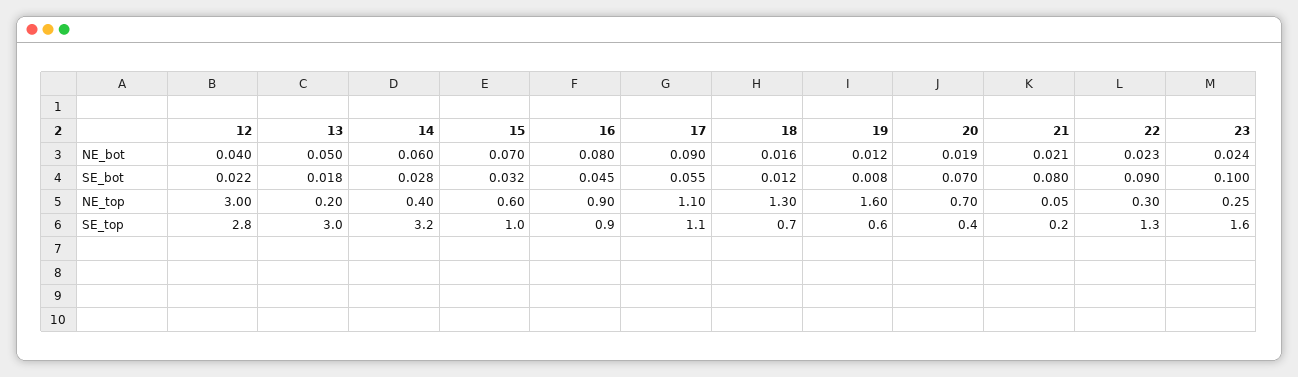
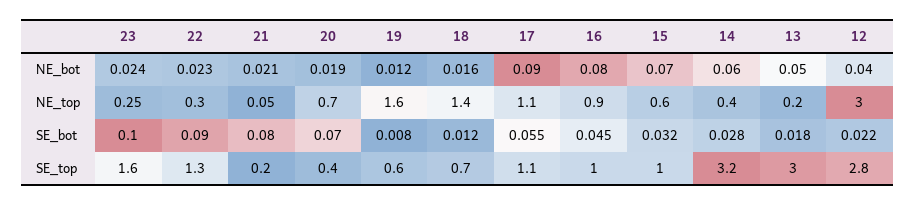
18, NE_top: 1.3 -> 1.4
16, SE_top: 0.9 -> 1

